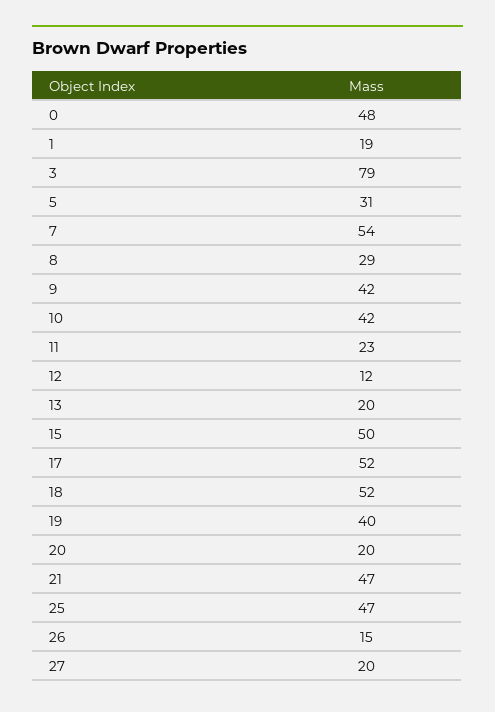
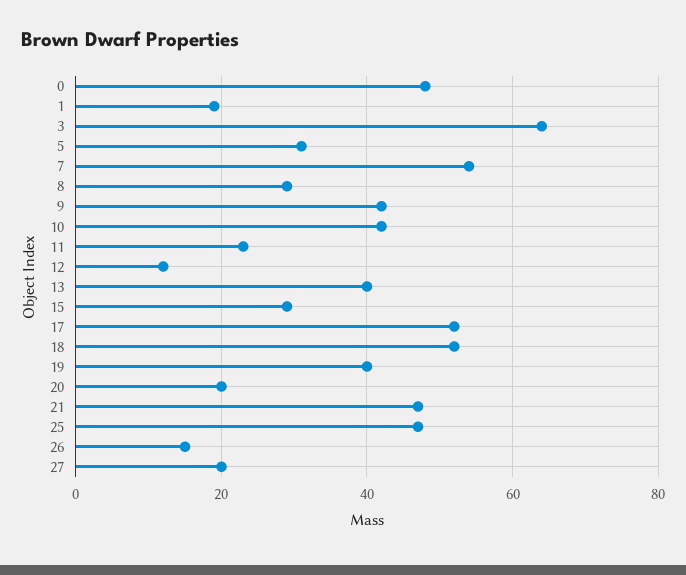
3: 79 -> 65
13: 20 -> 40
15: 50 -> 30

